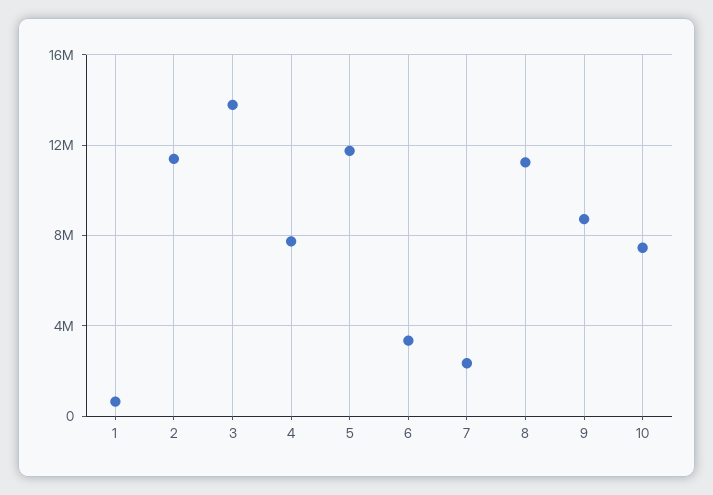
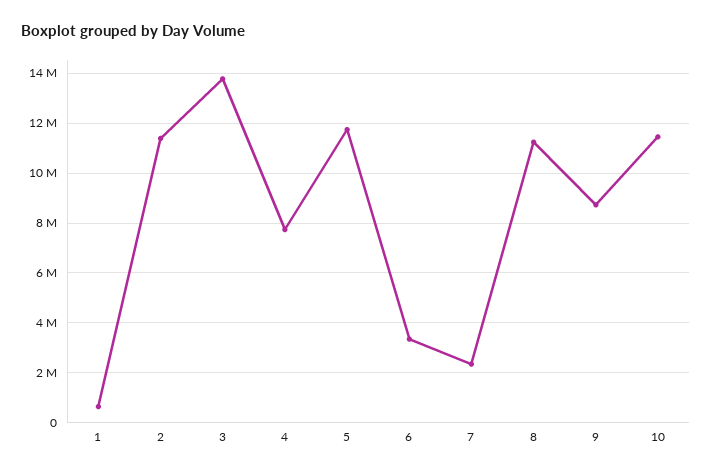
10: 7500000 -> 11500000

